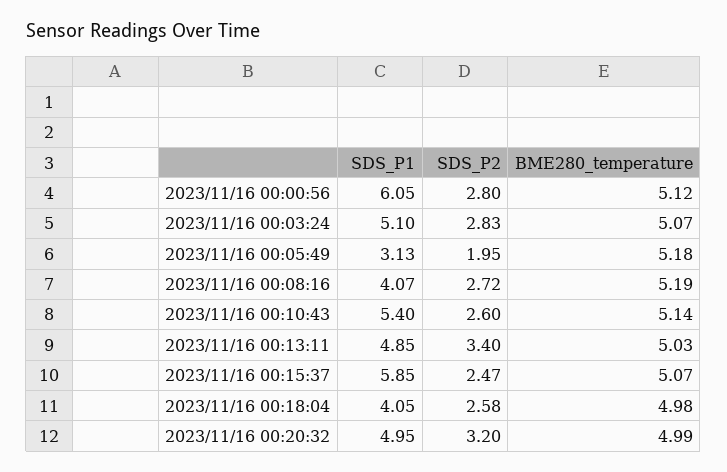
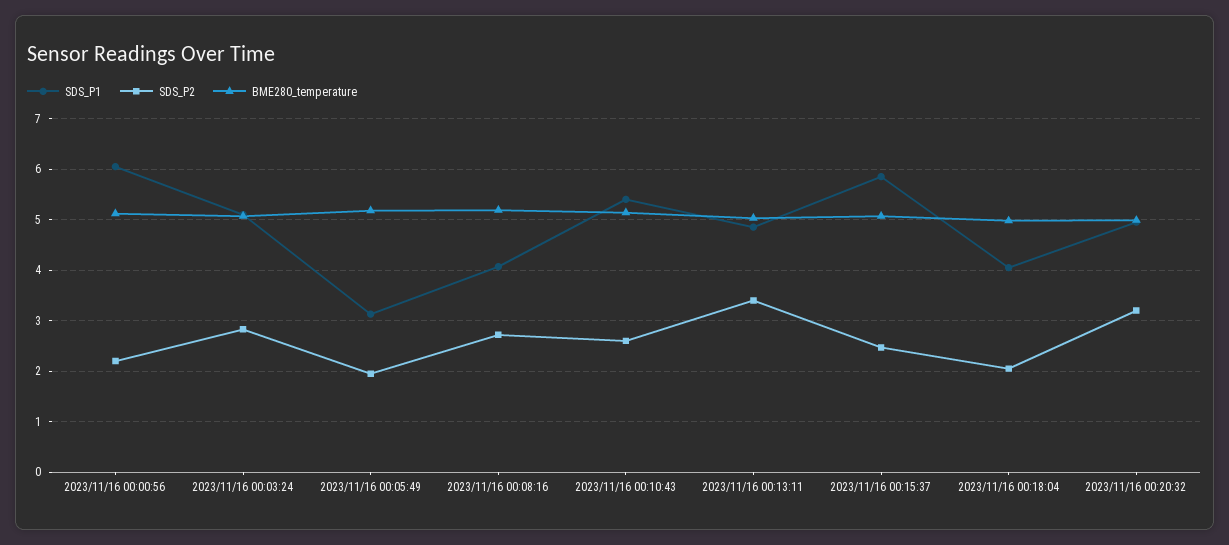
SDS_P2, 2023/11/16 00:00:56: 2.8 -> 2.2
SDS_P2, 2023/11/16 00:18:04: 2.58 -> 2

